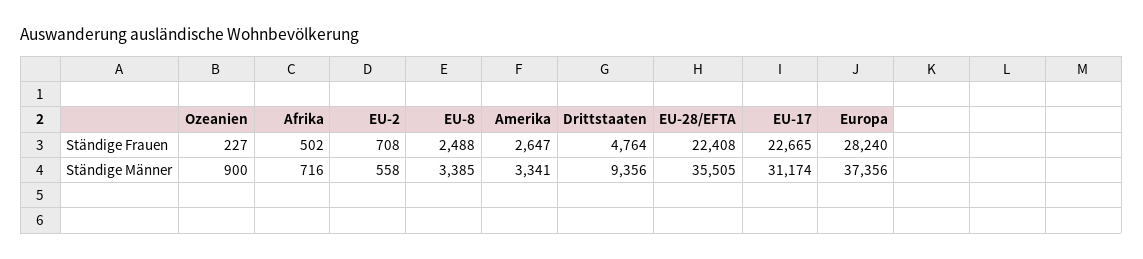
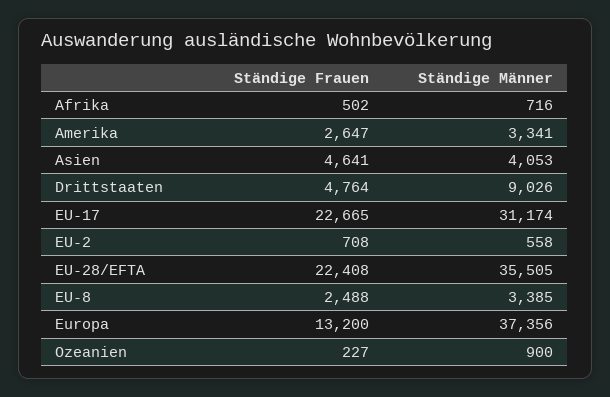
Europa, Ständige Frauen: 28240 -> 13200
Drittstaaten, Ständige Männer: 9356 -> 9026
Asien, Ständige Frauen: none -> 4641
Asien, Ständige Männer: none -> 4053

